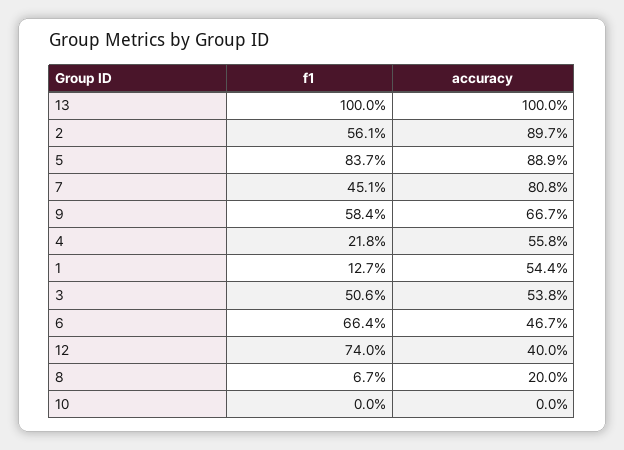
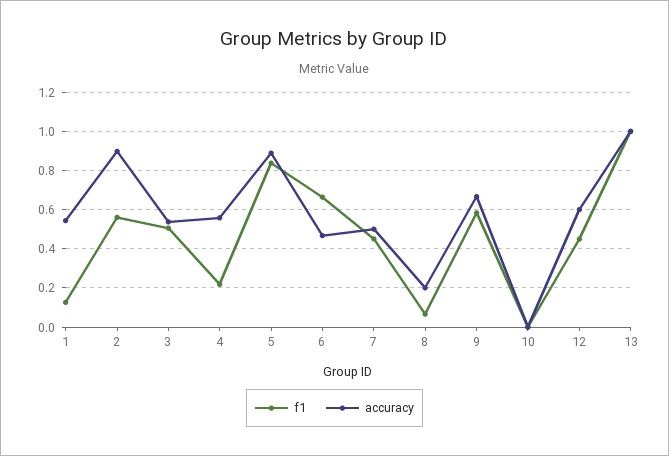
accuracy, 7: 0.808 -> 0.5
f1, 12: 0.74 -> 0.45
accuracy, 12: 0.4 -> 0.6

